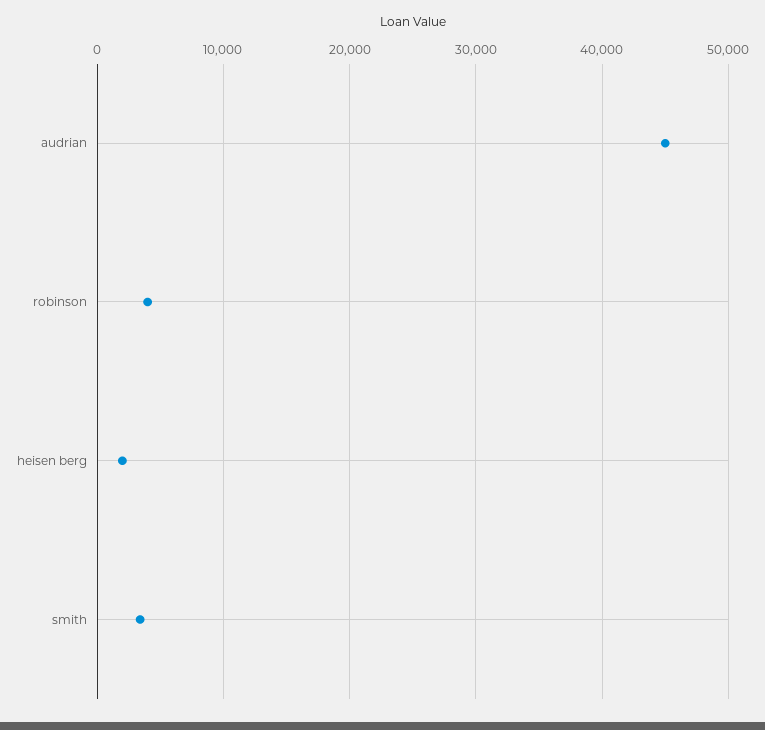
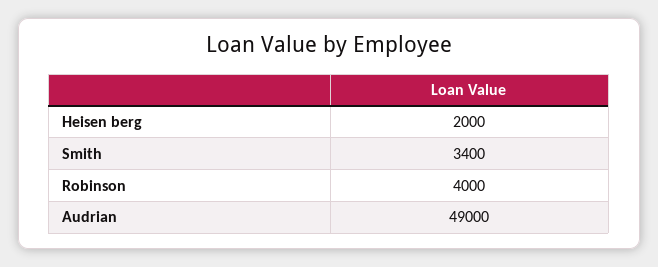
audrian: 45000 -> 49000

